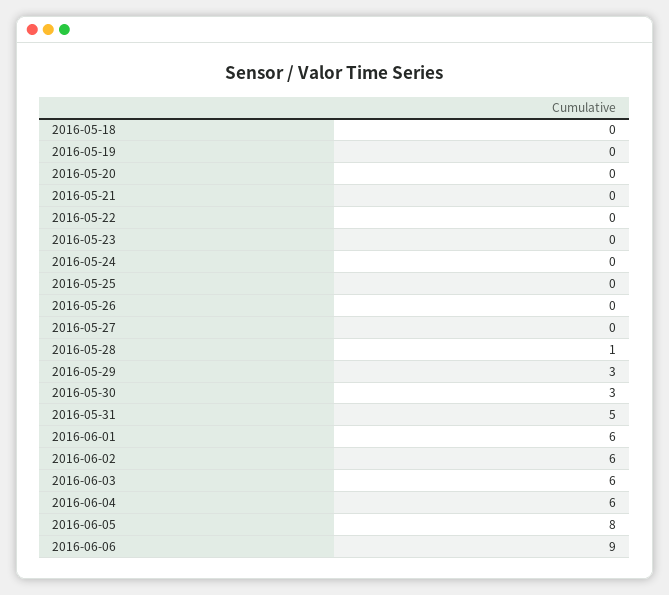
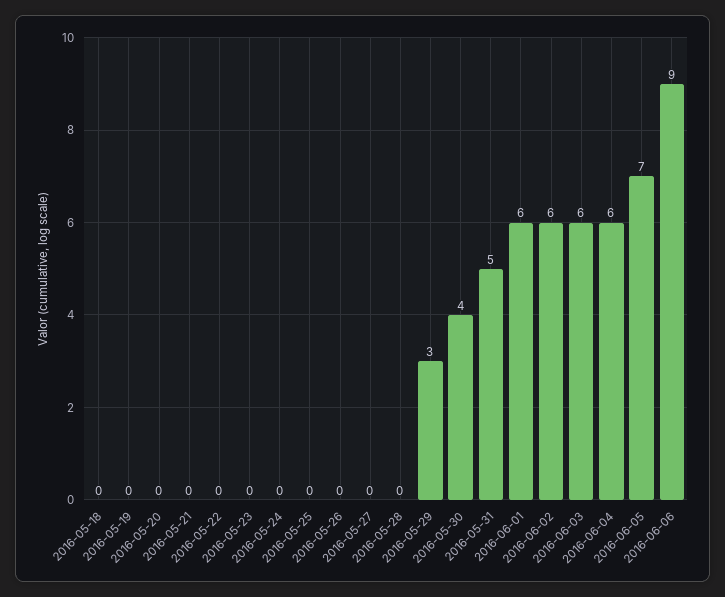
2016-05-28: 1 -> 0
2016-05-30: 3 -> 4
2016-06-05: 8 -> 7

